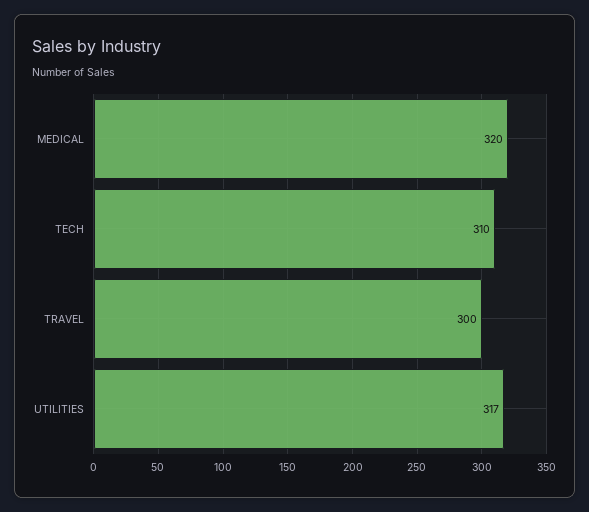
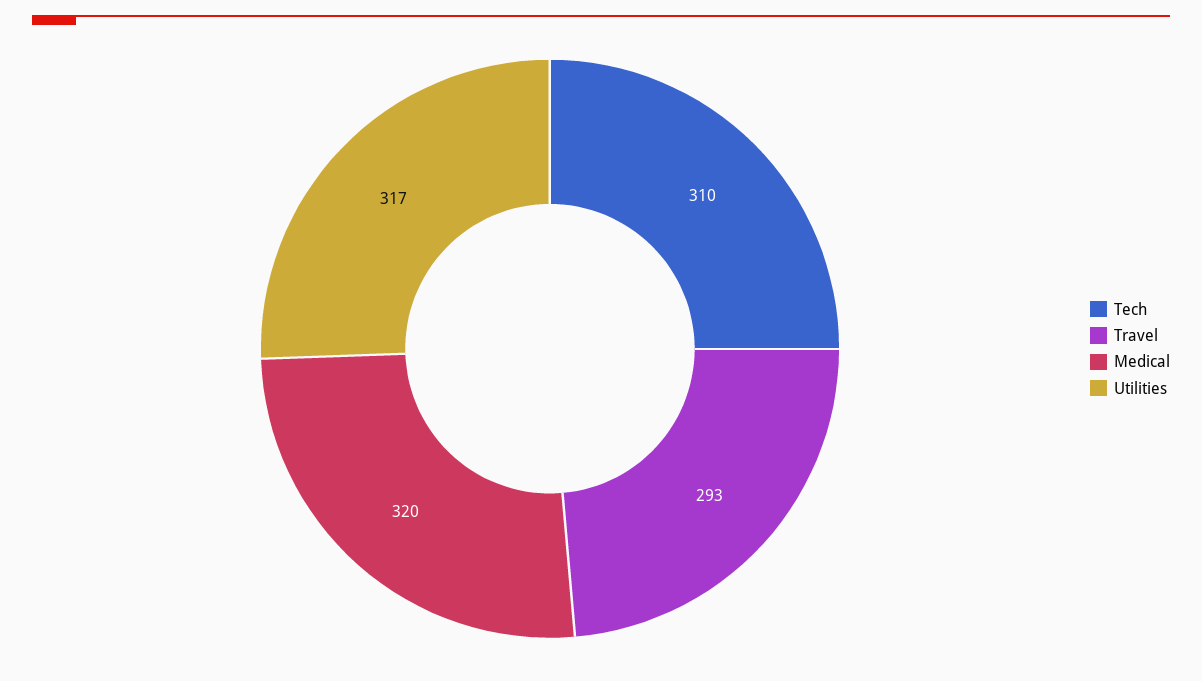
TRAVEL: 300 -> 293

